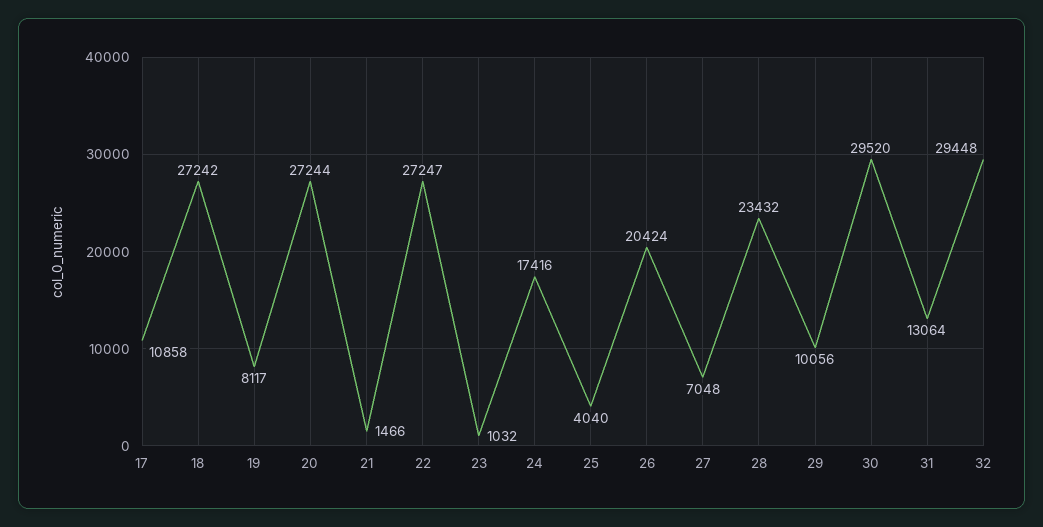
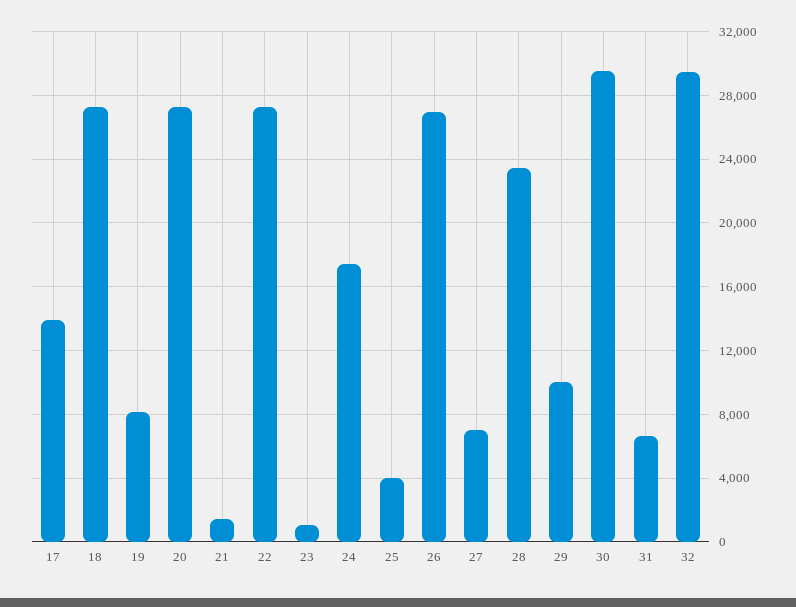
17: 10858 -> 14000
26: 20424 -> 27000
31: 13064 -> 6500

